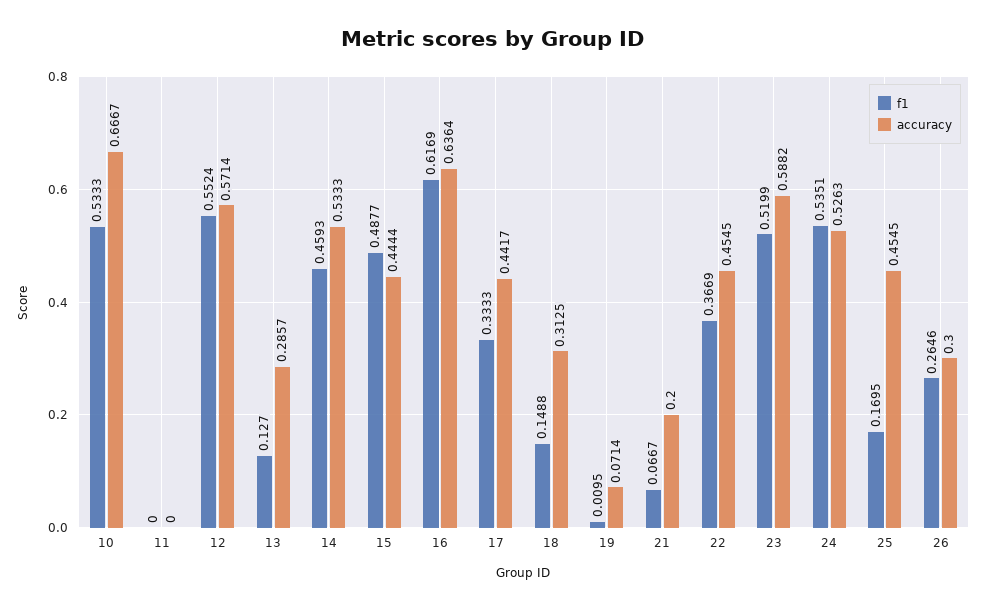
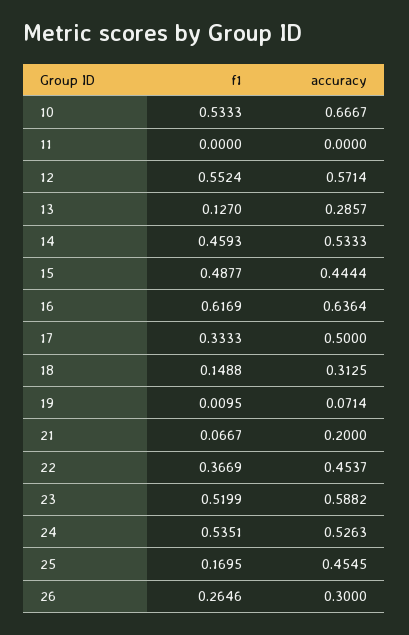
accuracy, 17: 0.4417 -> 0.5
accuracy, 22: 0.4545 -> 0.4537

